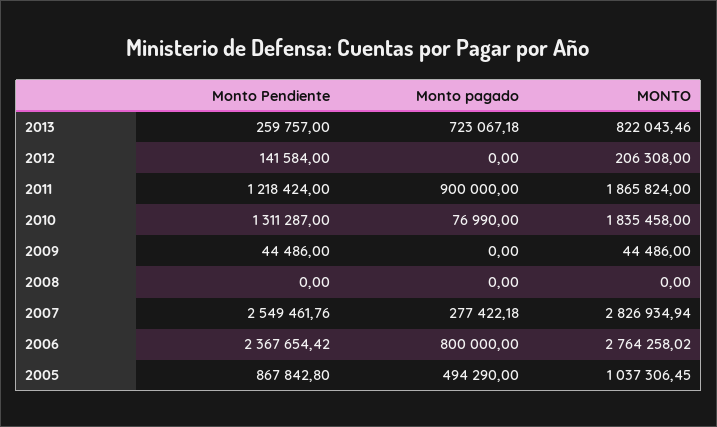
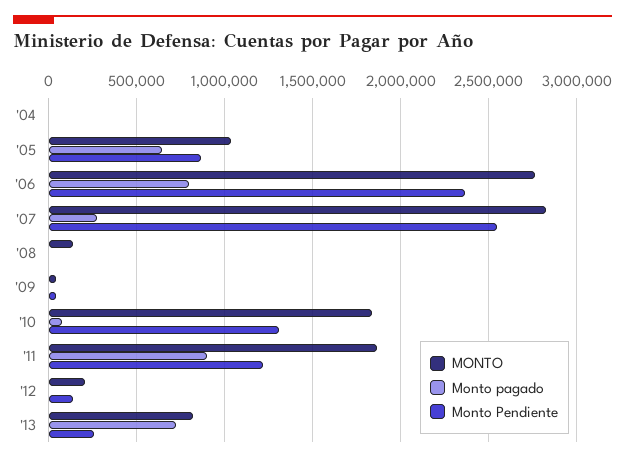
MONTO, 2008: 0 -> 150000
Monto pagado, 2005: 494290 -> 650000
MONTO, '04: none -> 0
Monto pagado, '04: none -> 0
Monto Pendiente, '04: none -> 0

